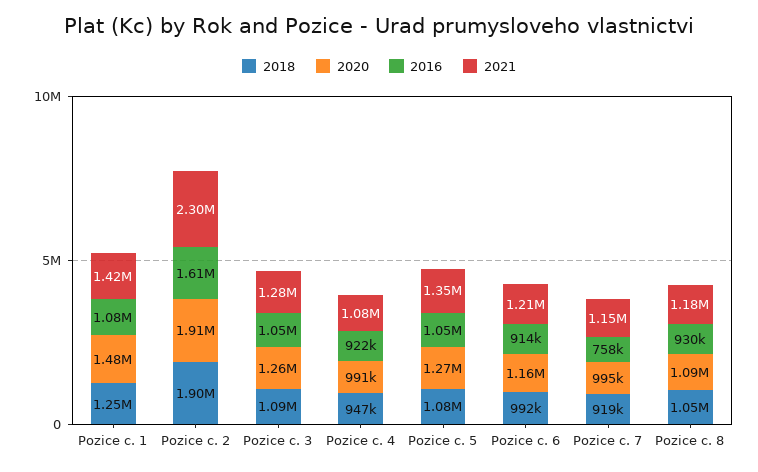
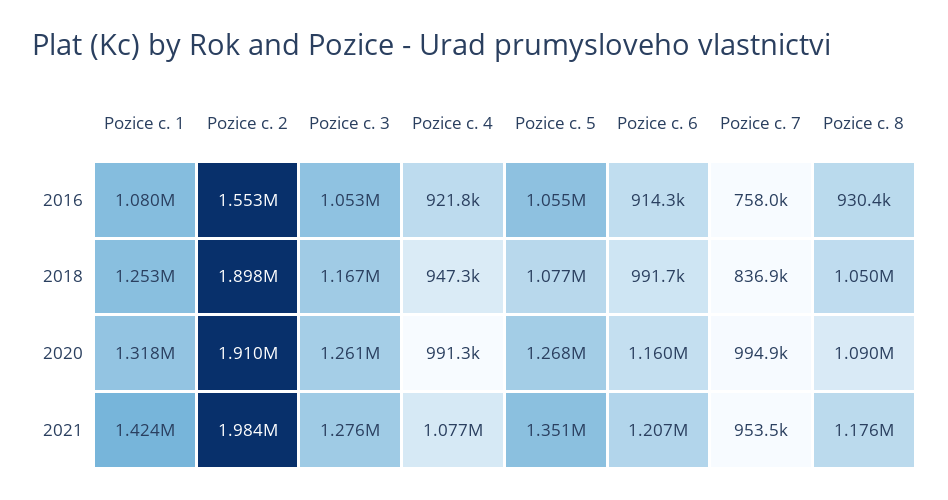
2020, Pozice c. 1: 1480000 -> 1318000
2016, Pozice c. 2: 1610000 -> 1553000
2021, Pozice c. 2: 2300000 -> 1984000
2018, Pozice c. 3: 1090000 -> 1167000
2018, Pozice c. 7: 919000 -> 836900
2021, Pozice c. 7: 1150000 -> 953500

